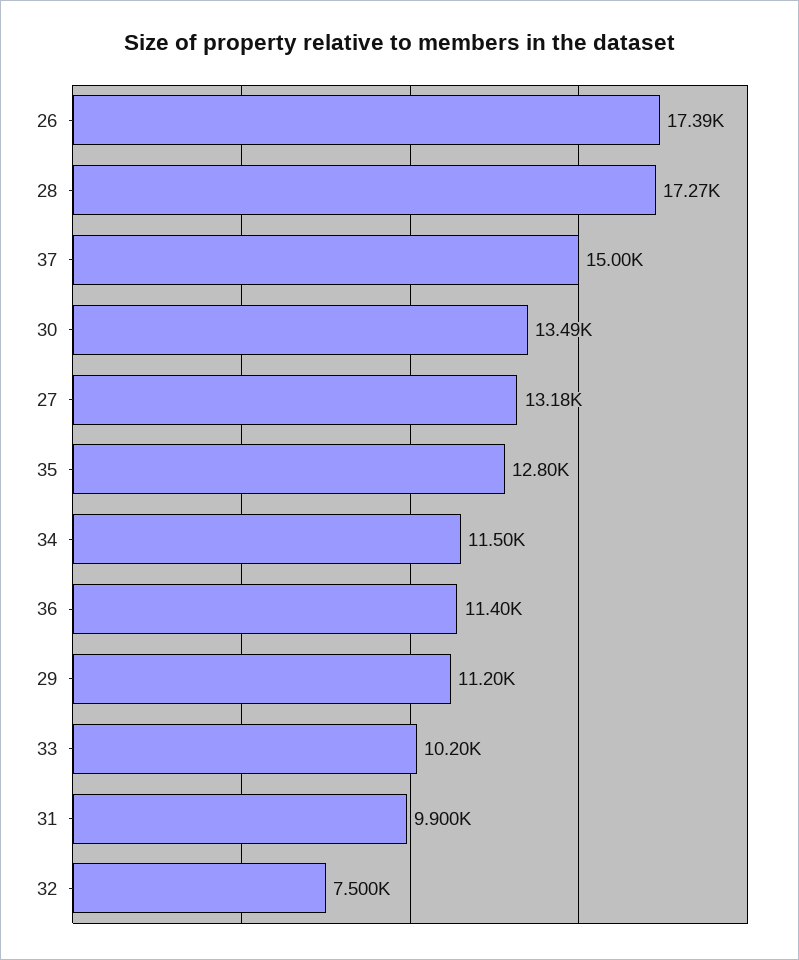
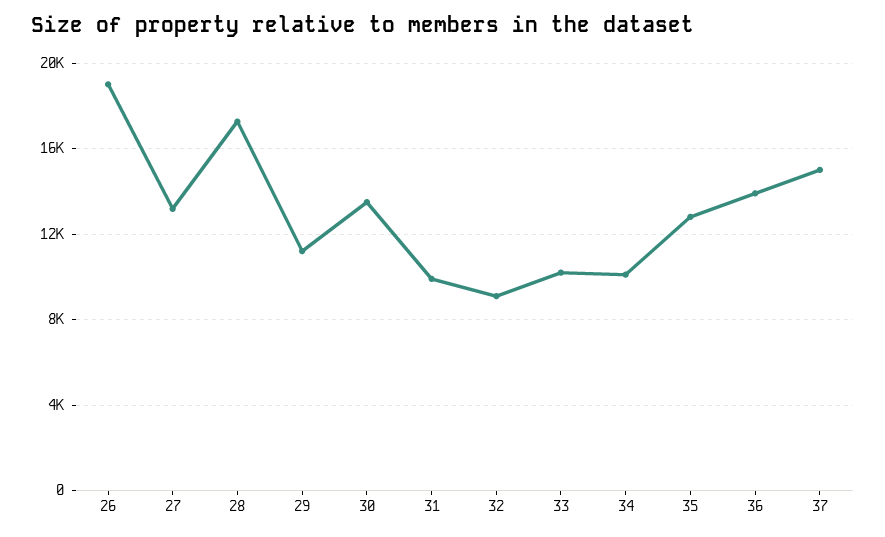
26: 17390 -> 19000
34: 11500 -> 10000
36: 11400 -> 14000
32: 7500 -> 9000

